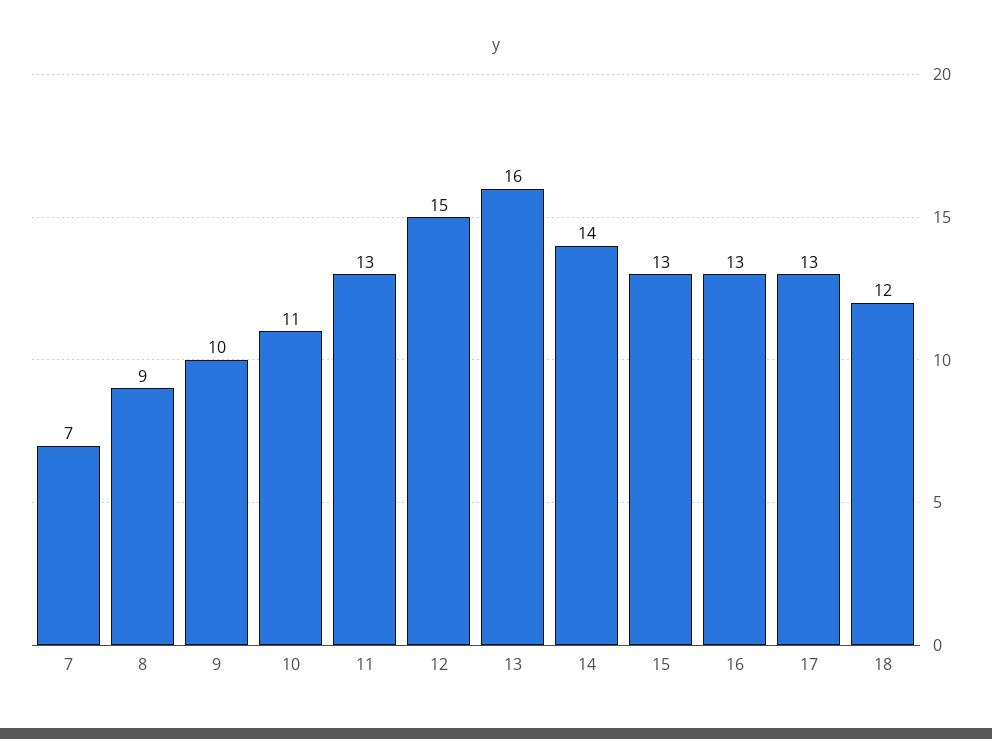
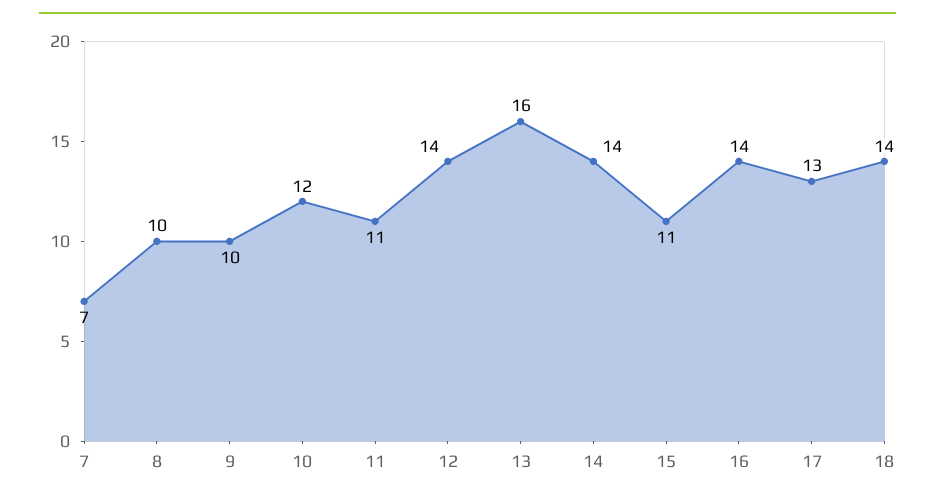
8: 9 -> 10
10: 11 -> 12
11: 13 -> 11
12: 15 -> 14
15: 13 -> 11
16: 13 -> 14
18: 12 -> 14

